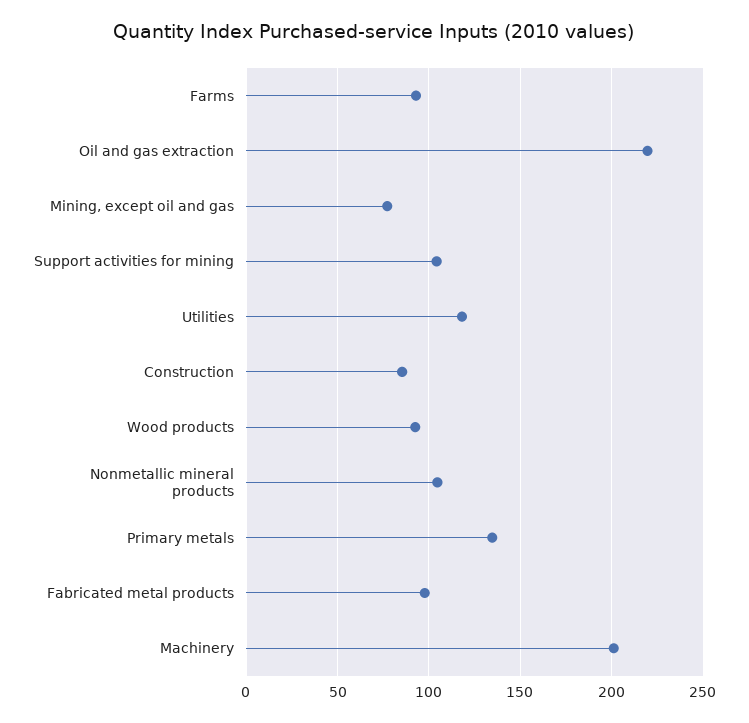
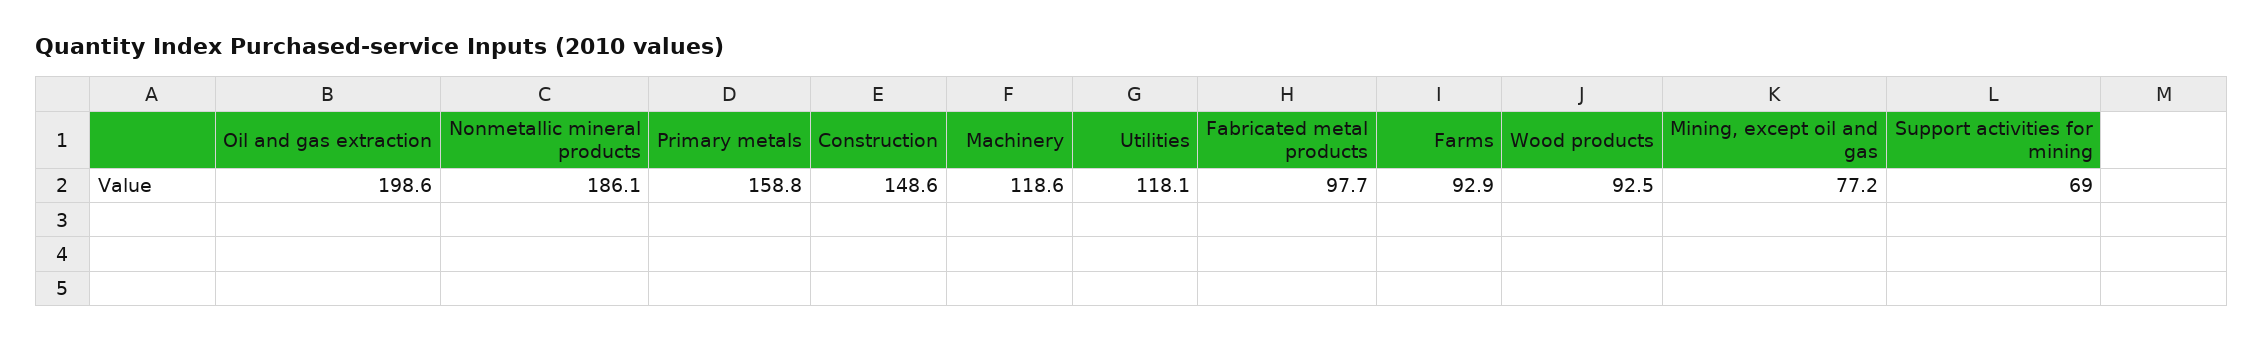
Oil and gas extraction: 220 -> 198.6
Support activities for mining: 105 -> 69
Construction: 85 -> 148.6
Nonmetallic mineral products: 105 -> 186.1
Primary metals: 135 -> 158.8
Machinery: 200 -> 118.6

